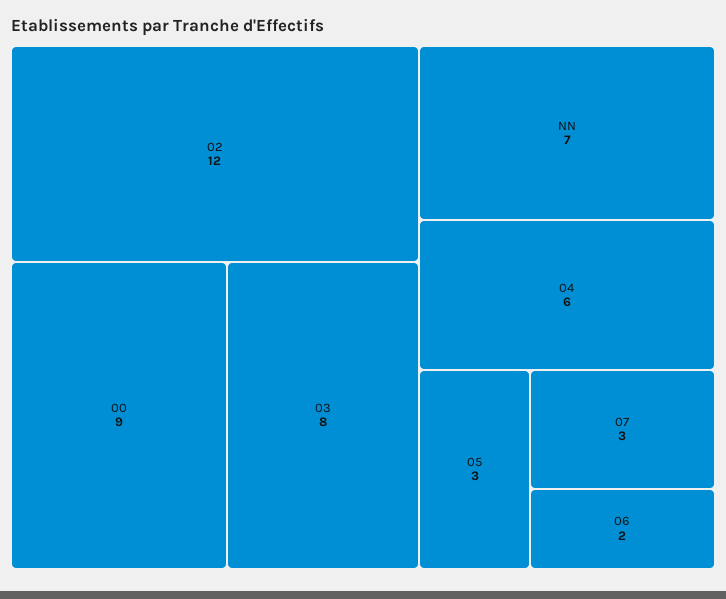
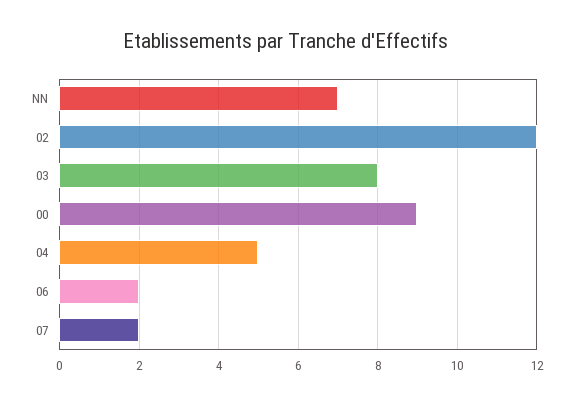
04: 6 -> 5
05: 3 -> none
07: 3 -> 2

